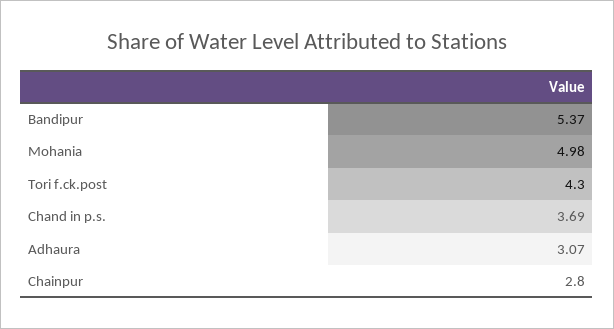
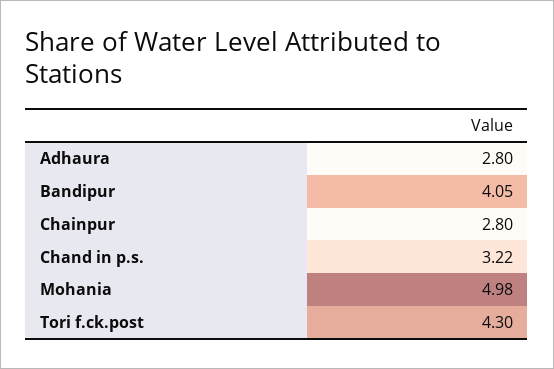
Bandipur: 5.37 -> 4.05
Chand in p.s.: 3.69 -> 3.22
Adhaura: 3.07 -> 2.8

